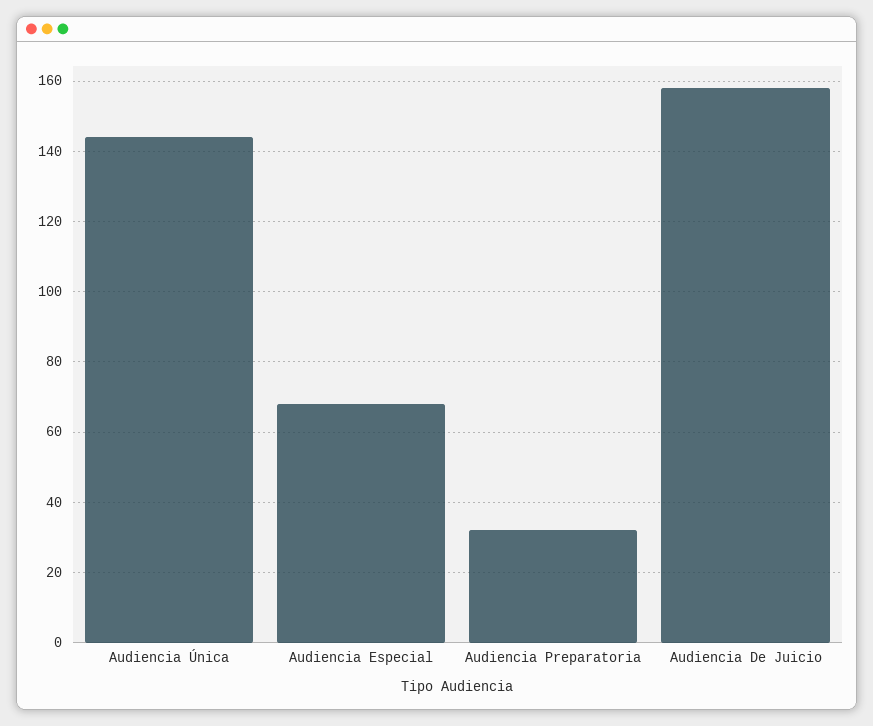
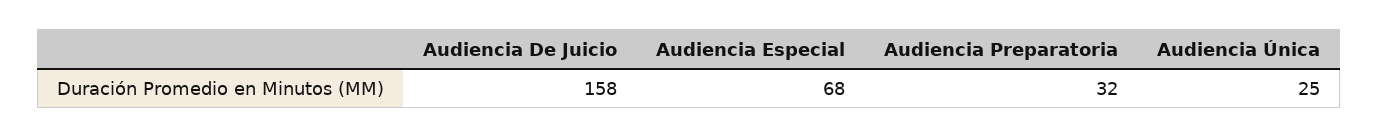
Audiencia Única: 145 -> 25

